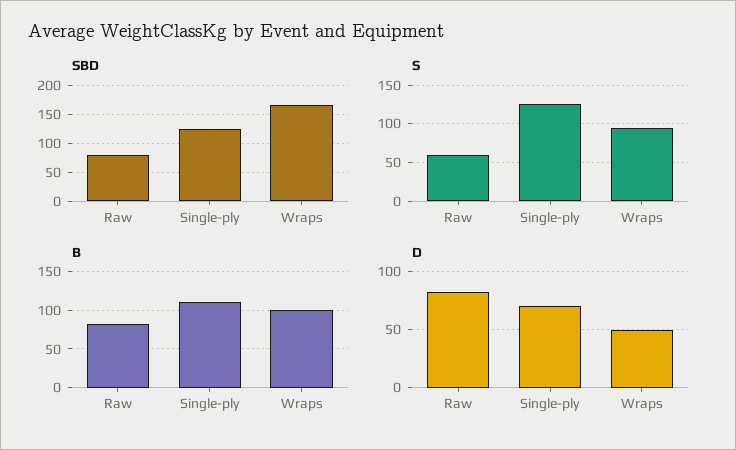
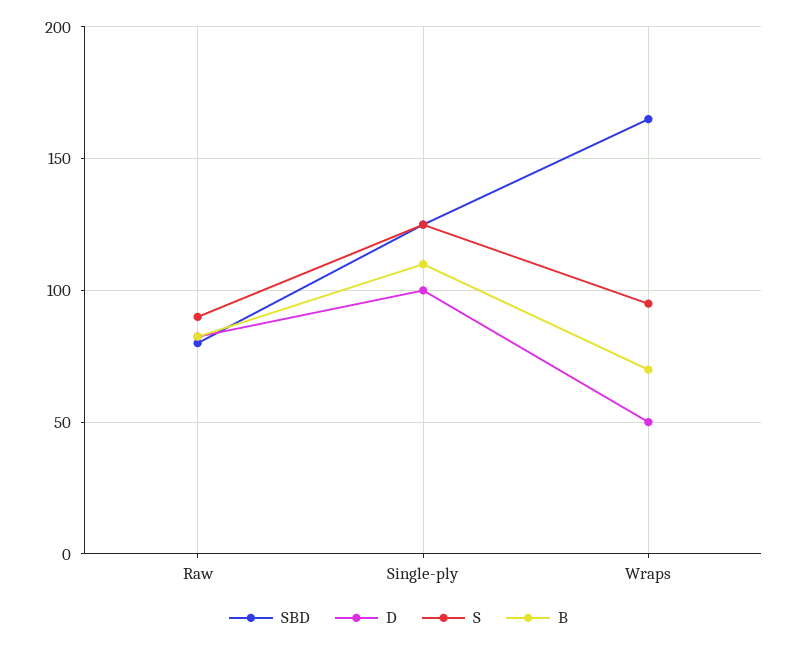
S, Raw: 60 -> 90
B, Wraps: 100 -> 70
D, Single-ply: 70 -> 100

